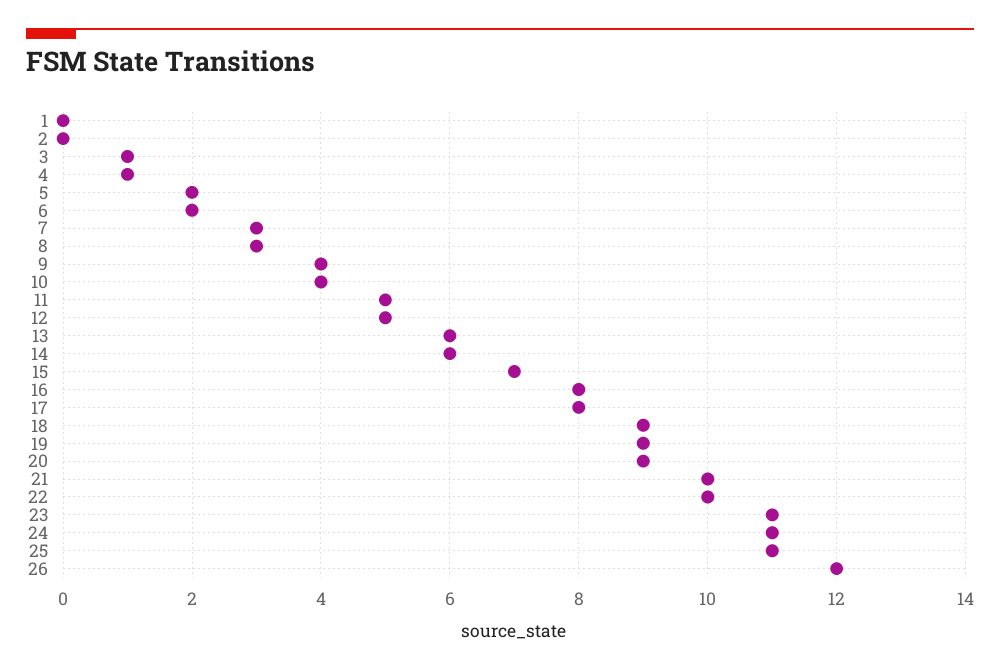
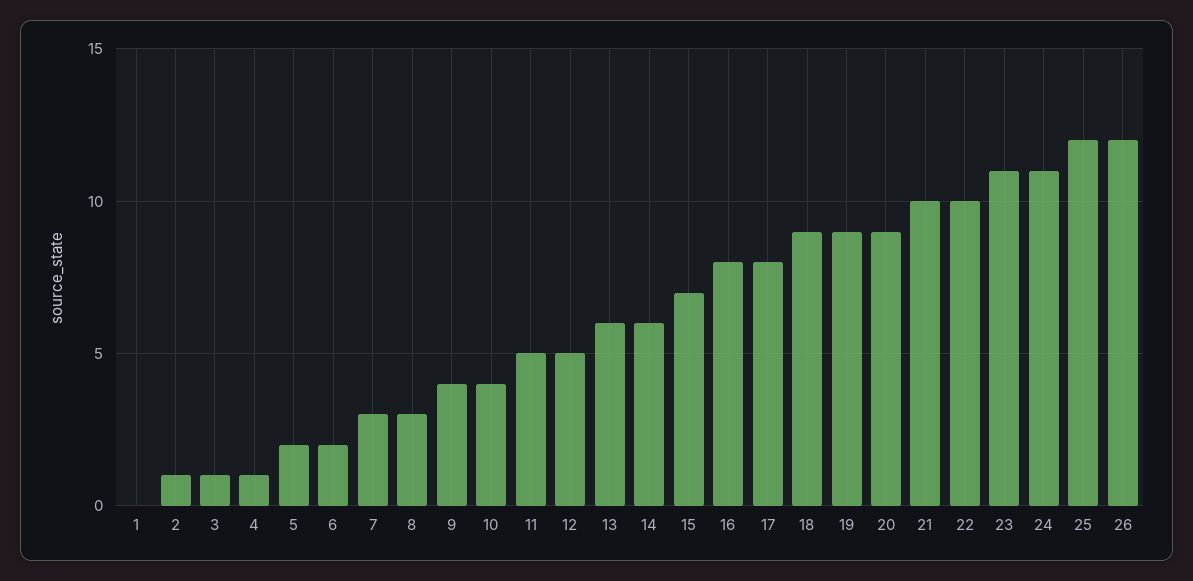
2: 0 -> 1
25: 11 -> 12

